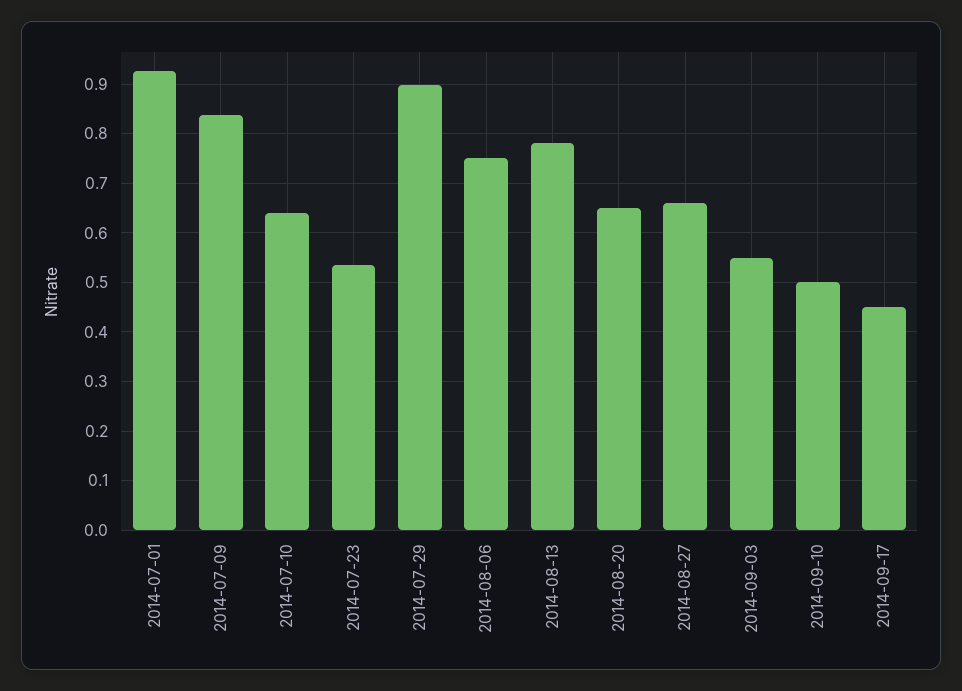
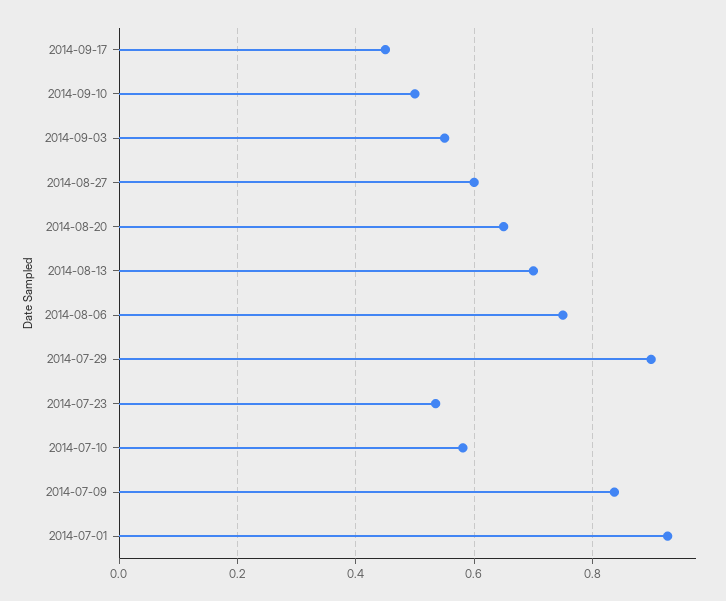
2014-07-10: 0.64 -> 0.58
2014-08-13: 0.78 -> 0.7
2014-08-27: 0.66 -> 0.6

